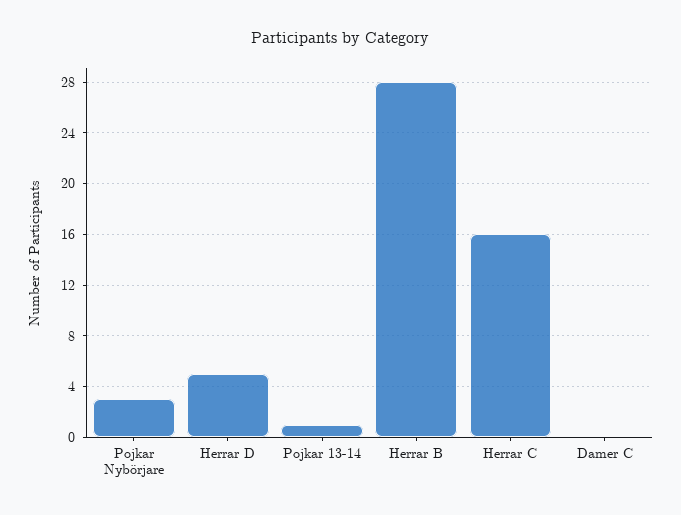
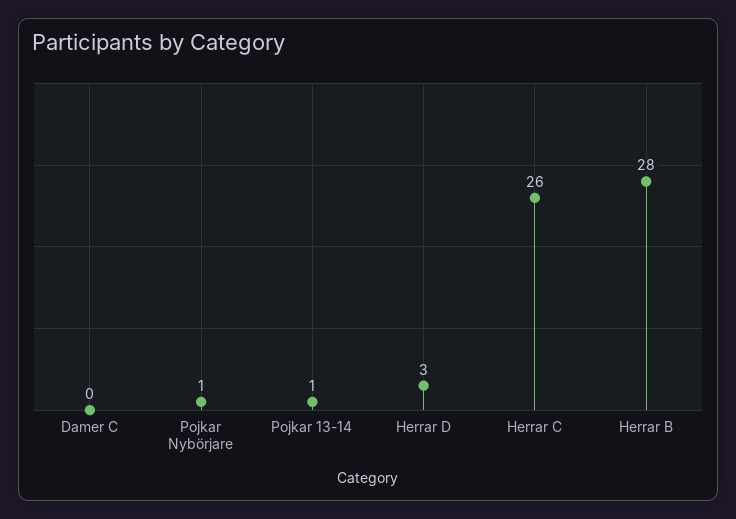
Pojkar Nybörjare: 3 -> 1
Herrar D: 5 -> 3
Herrar C: 16 -> 26

